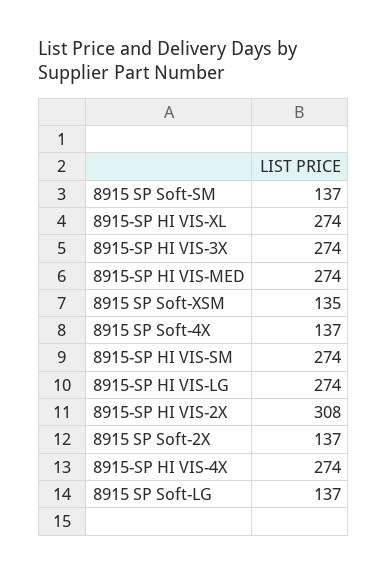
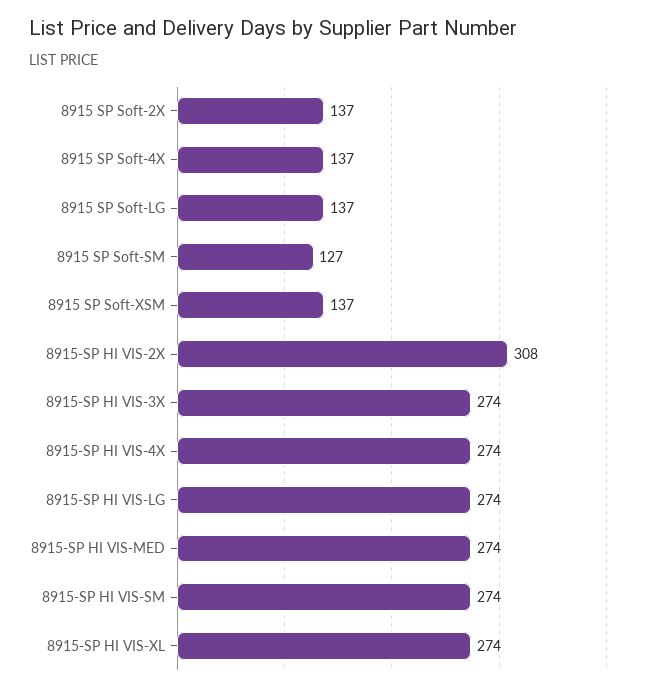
8915 SP Soft-SM: 137 -> 127
8915 SP Soft-XSM: 135 -> 137

